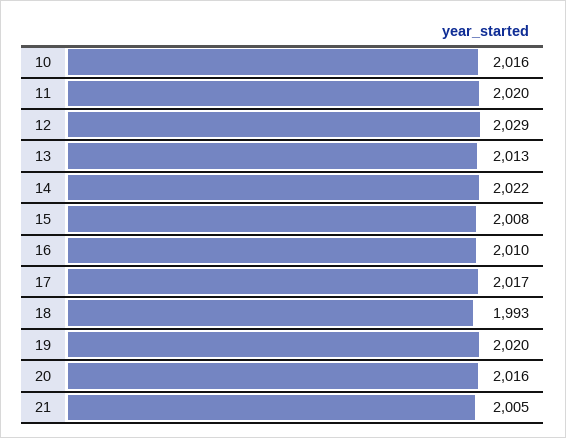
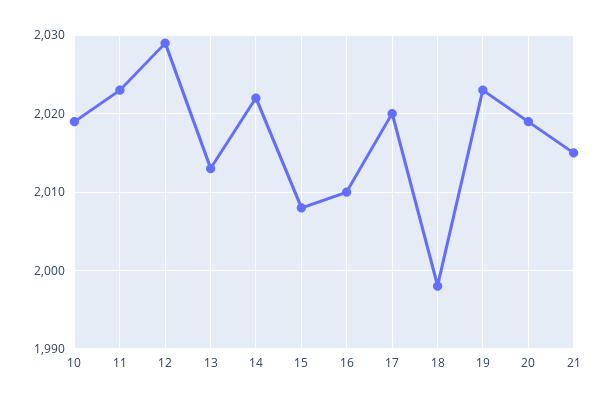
10: 2016 -> 2019
11: 2020 -> 2023
17: 2017 -> 2020
18: 1993 -> 1998
19: 2020 -> 2023
20: 2016 -> 2019
21: 2005 -> 2015

